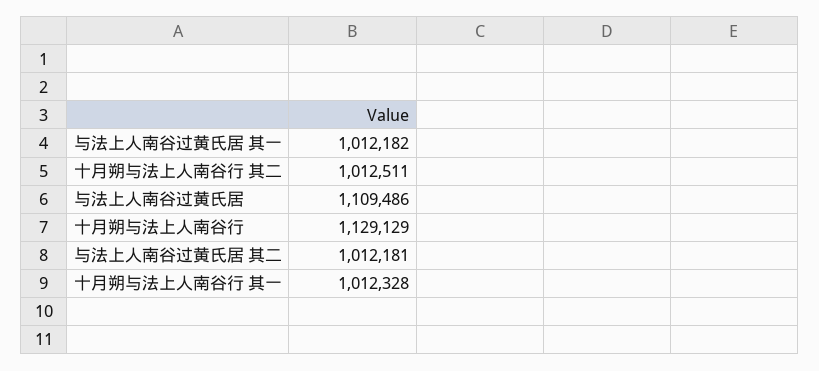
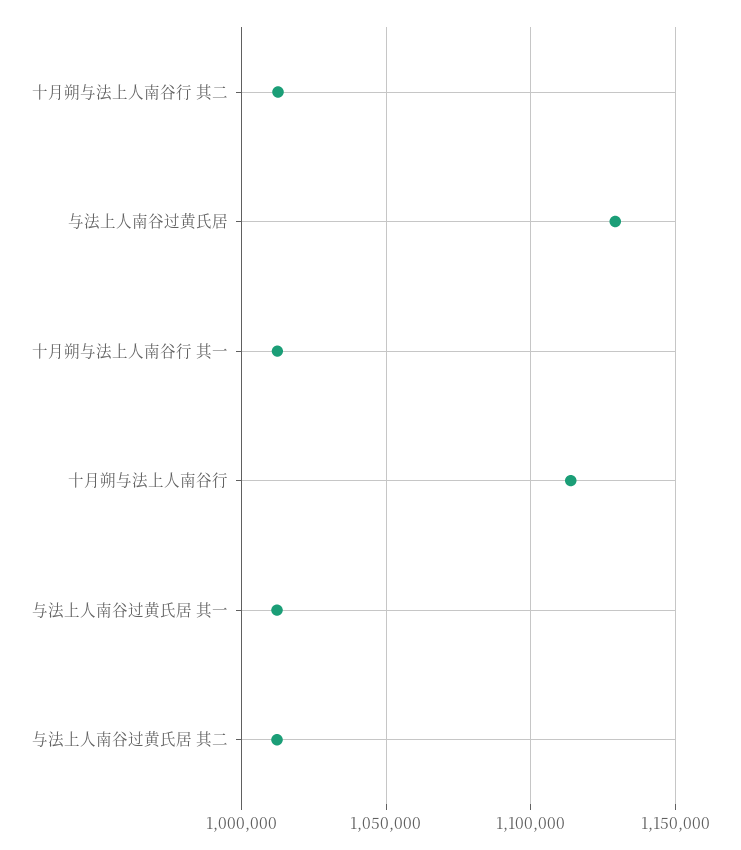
与法上人南谷过黄氏居: 1109486 -> 1130000
十月朔与法上人南谷行: 1129129 -> 1115000

